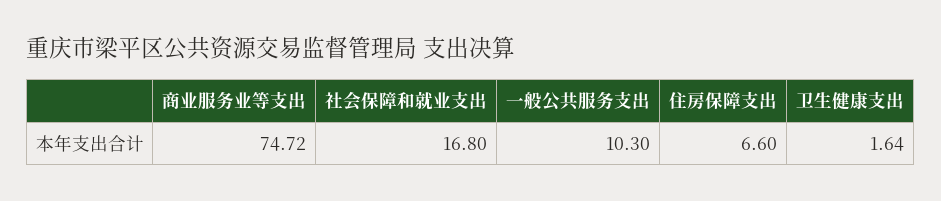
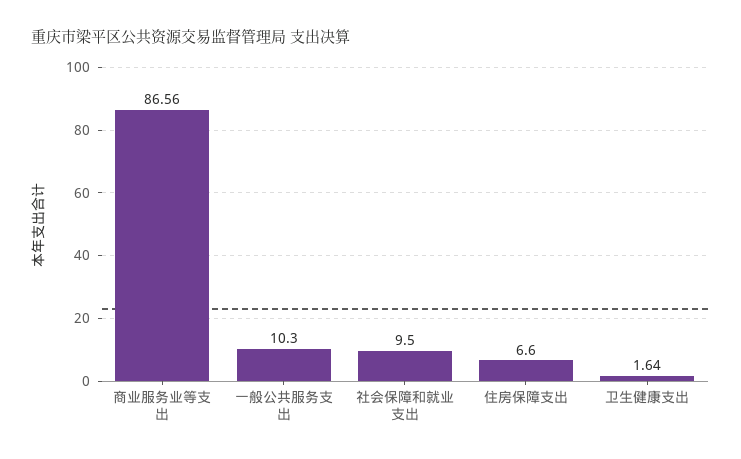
商业服务业等支出: 74.72 -> 86.56
社会保障和就业支出: 16.8 -> 9.5

